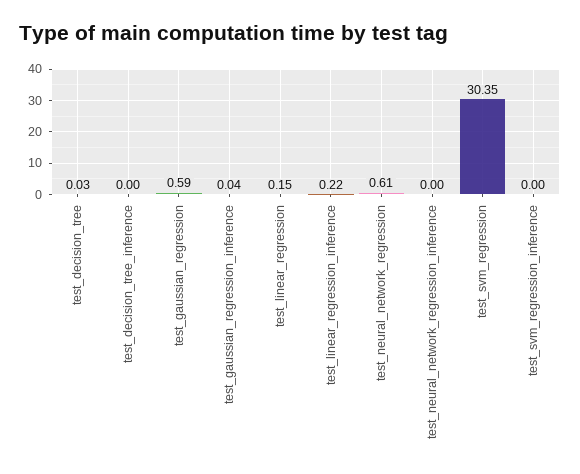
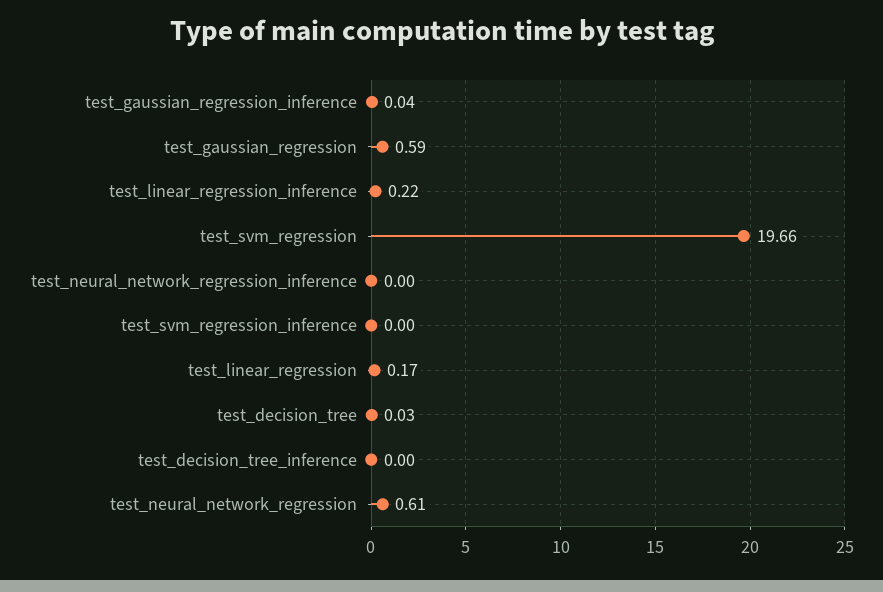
test_linear_regression: 0.15 -> 0.17
test_svm_regression: 30.35 -> 19.66

